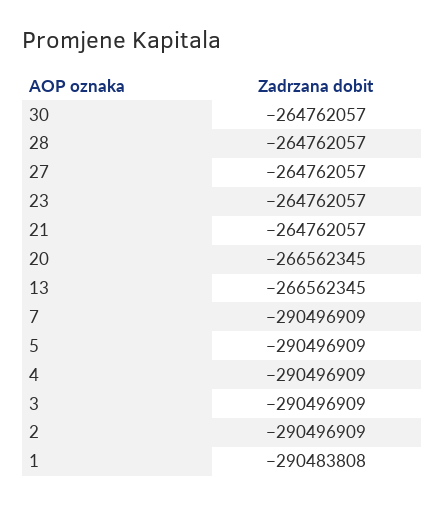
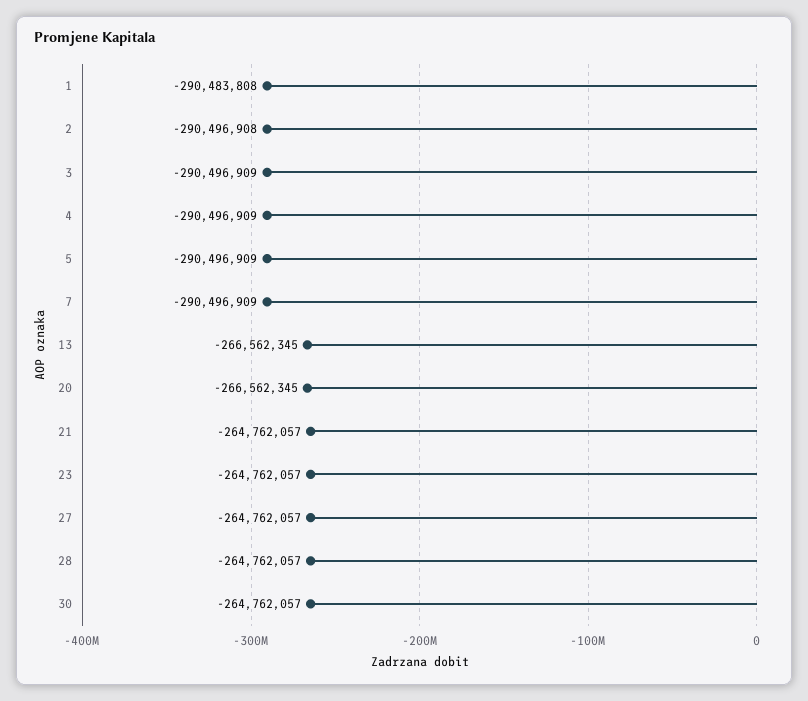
2: -290496909 -> -290496908

